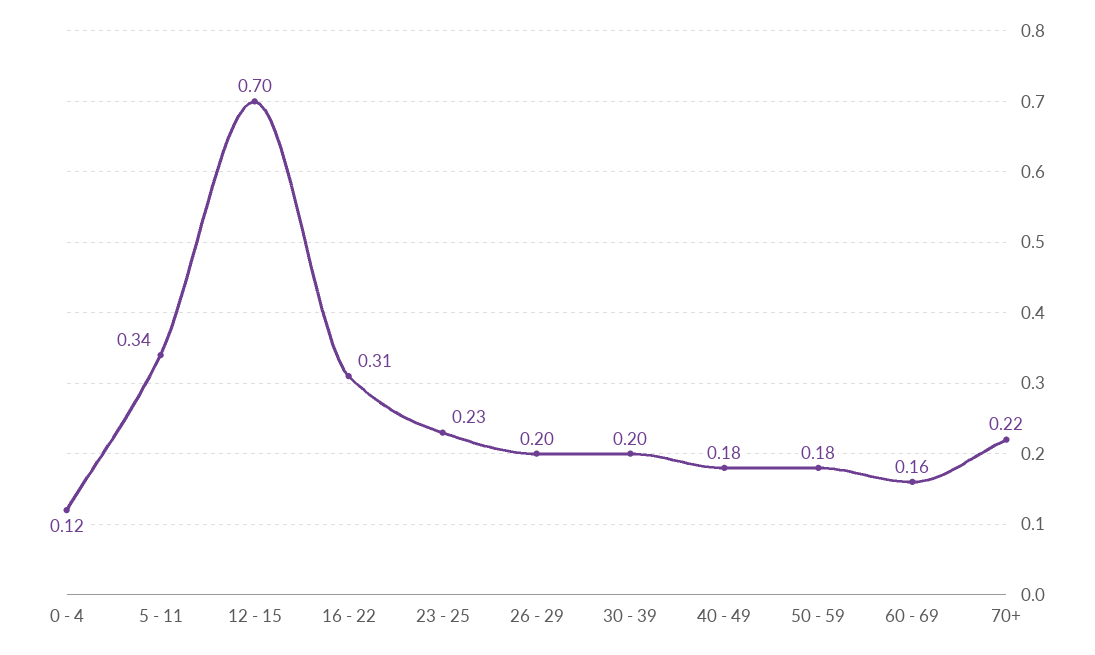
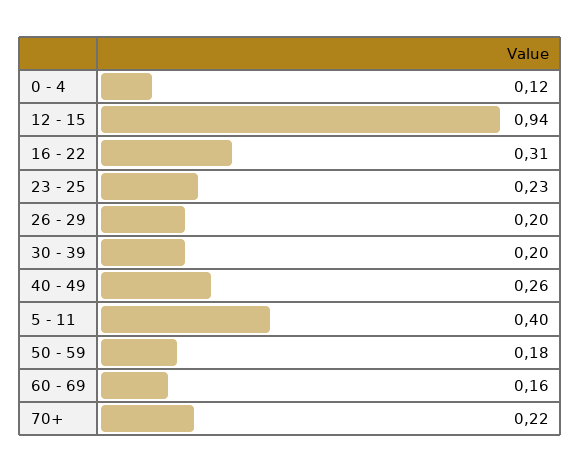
5 - 11: 0.34 -> 0.4
12 - 15: 0.7 -> 0.94
40 - 49: 0.18 -> 0.26

